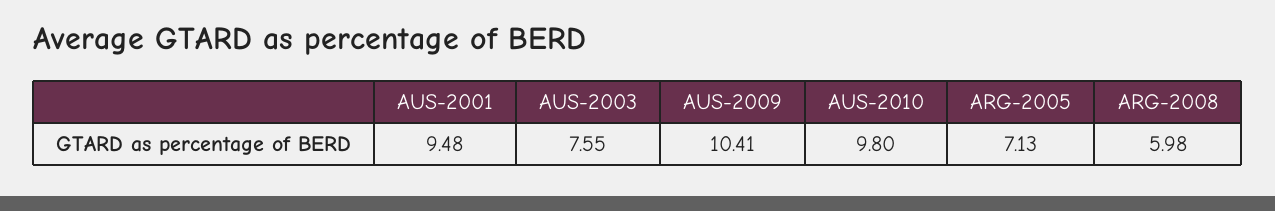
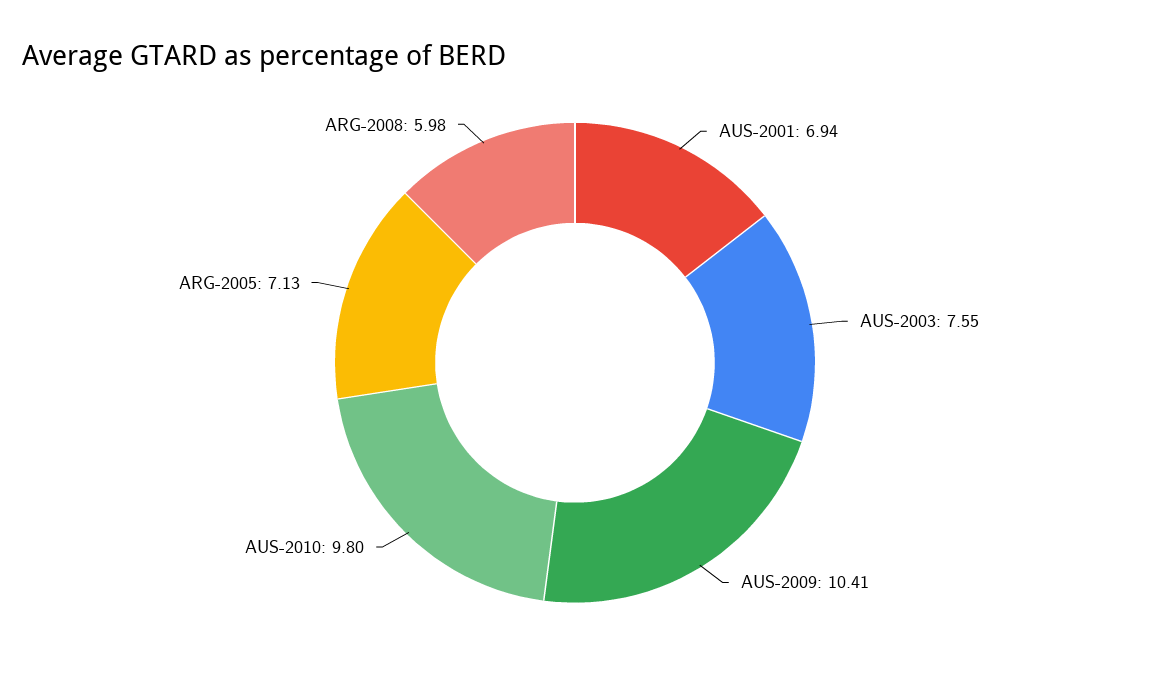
AUS-2001: 9.48 -> 6.94

